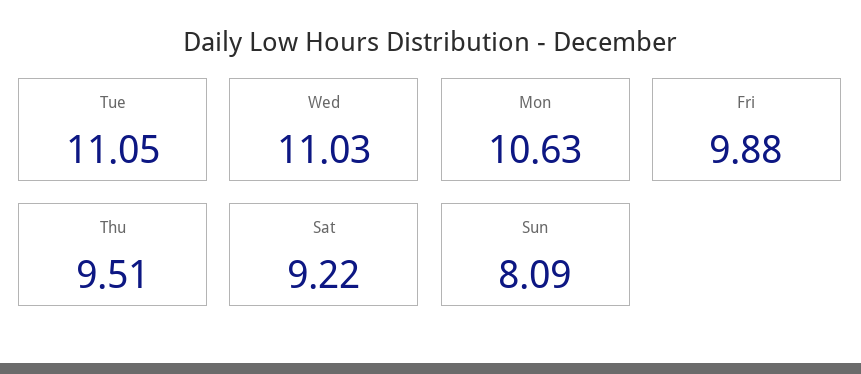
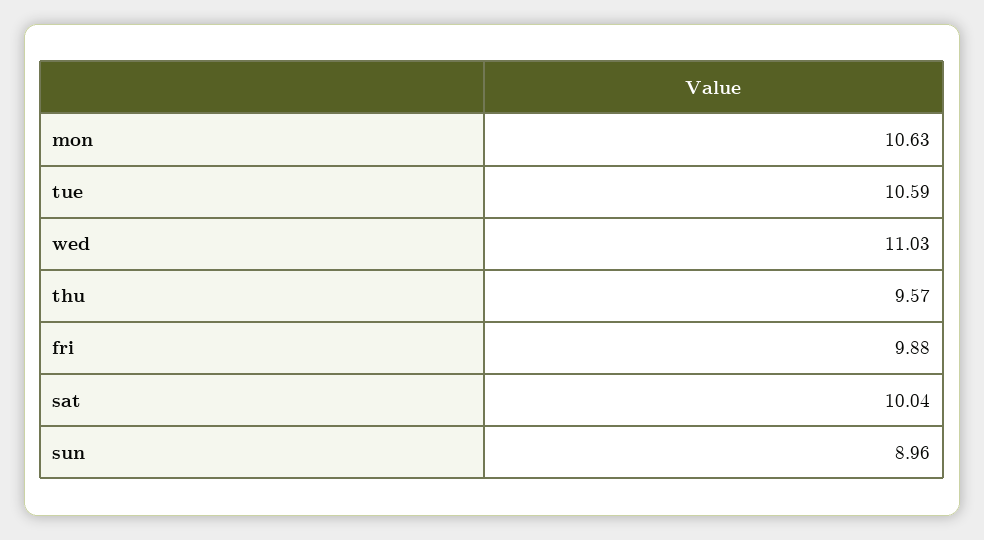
Tue: 11.05 -> 10.59
Thu: 9.51 -> 9.57
Sat: 9.22 -> 10.04
Sun: 8.09 -> 8.96

